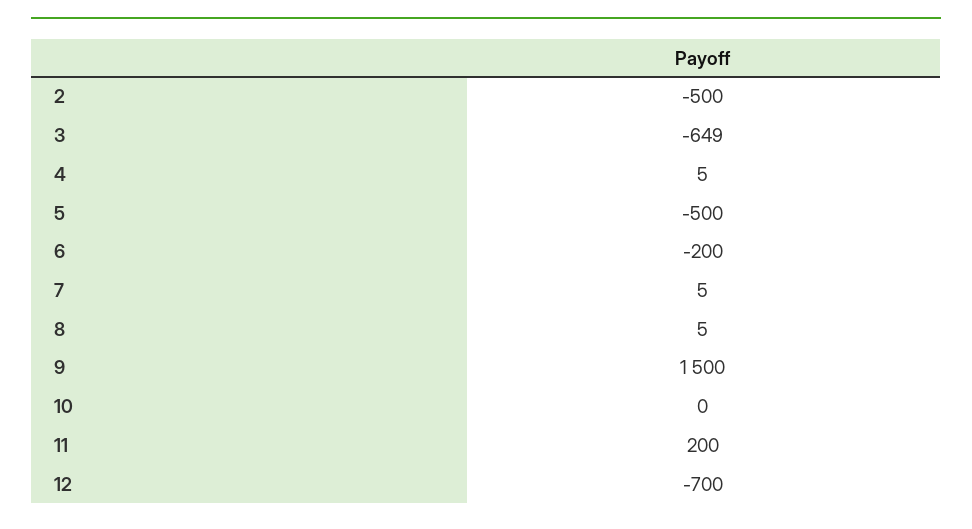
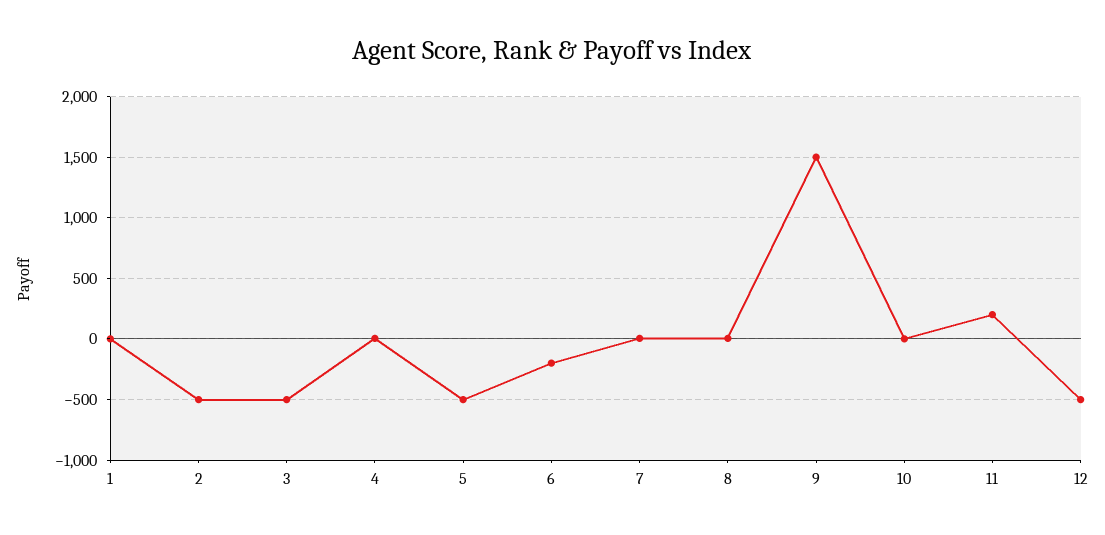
3: -649 -> -500
12: -700 -> -500
1: none -> 0

